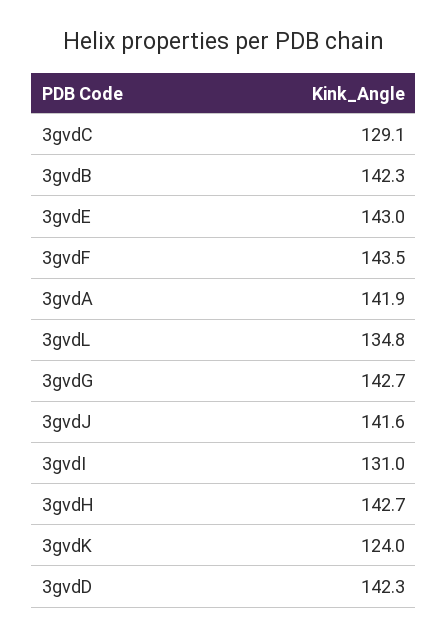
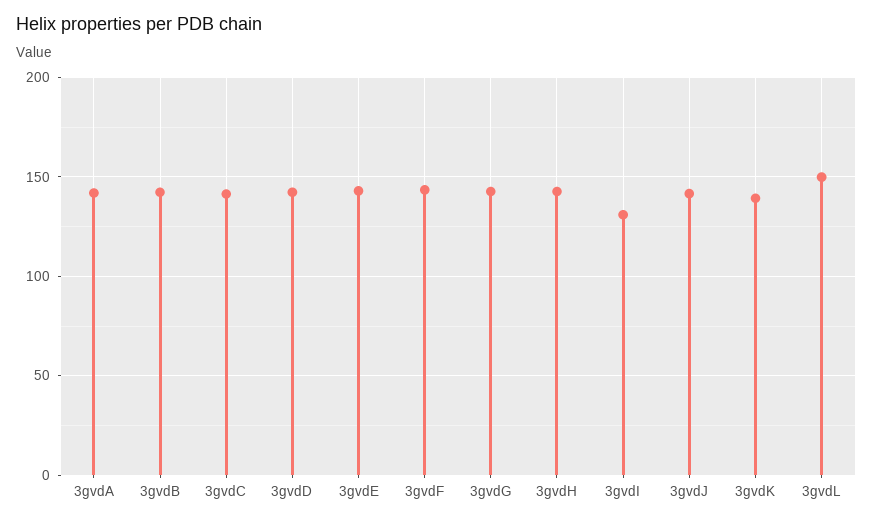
3gvdC: 129.1 -> 140
3gvdL: 134.8 -> 150
3gvdK: 124 -> 140

